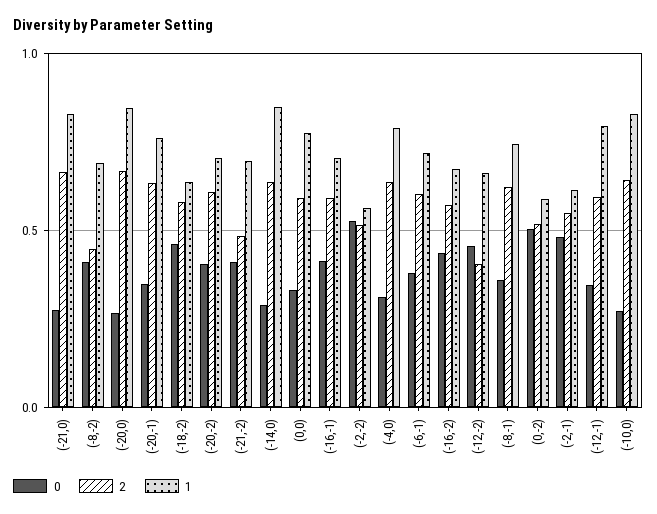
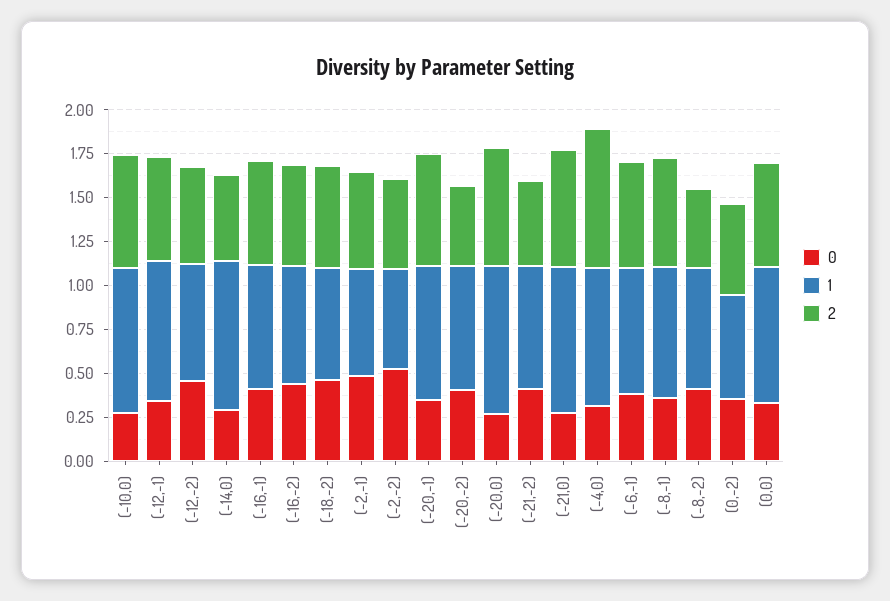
2, (-20,-2): 0.6 -> 0.45
2, (-14,0): 0.65 -> 0.5
2, (-4,0): 0.65 -> 0.8
2, (-12,-2): 0.4 -> 0.55
0, (0,-2): 0.5 -> 0.35

